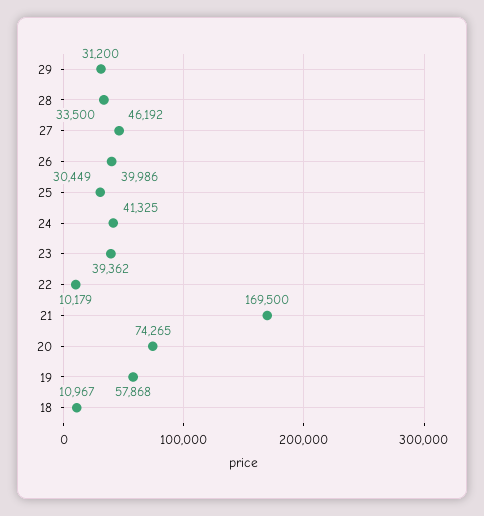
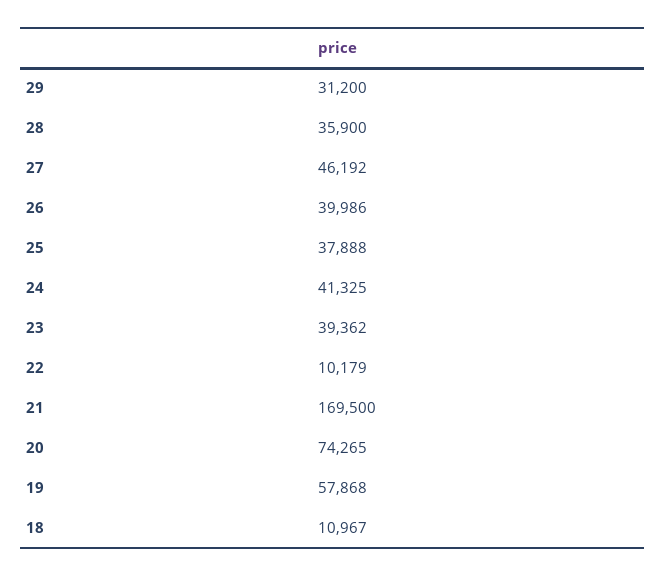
28: 33500 -> 35900
25: 30449 -> 37888

